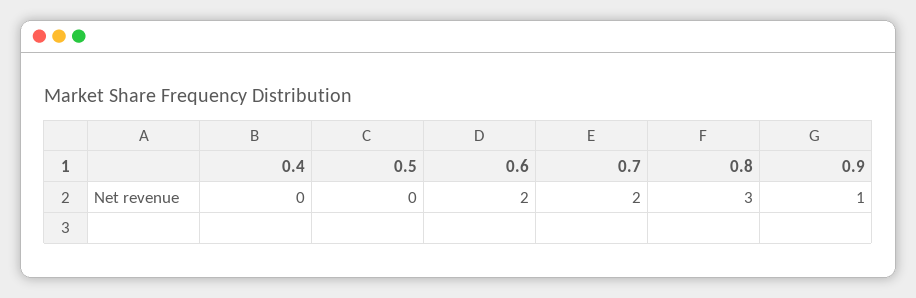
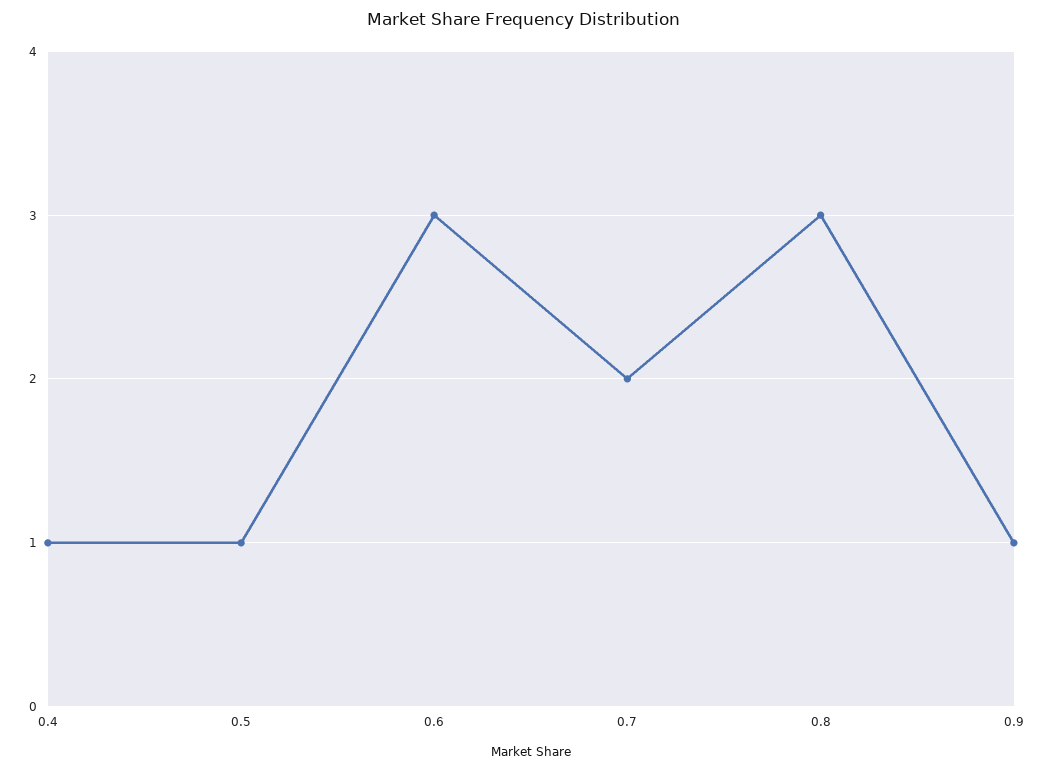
0.4: 0 -> 1
0.5: 0 -> 1
0.6: 2 -> 3

